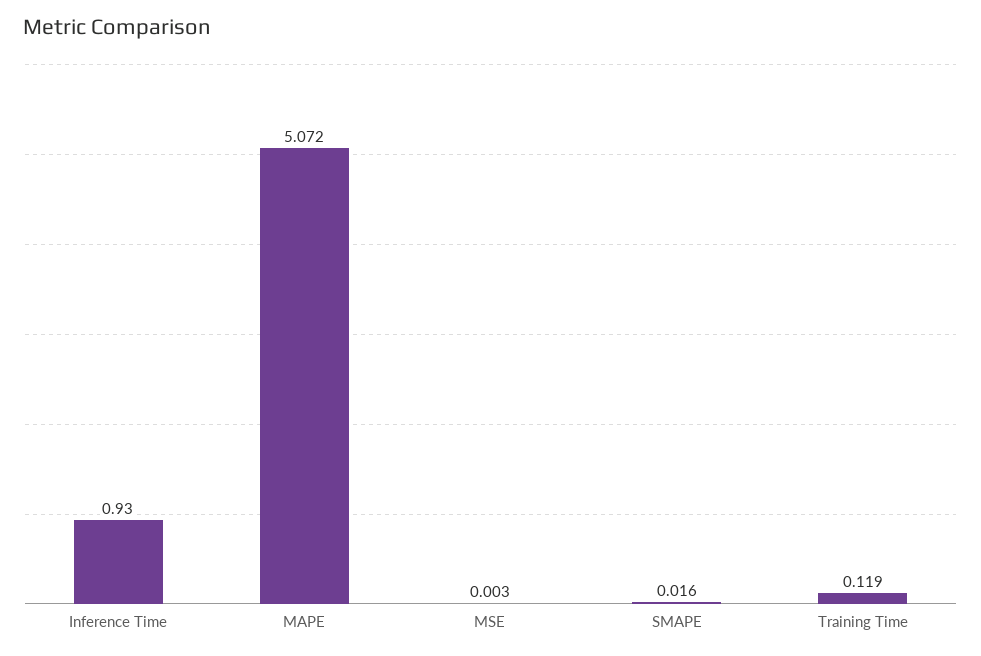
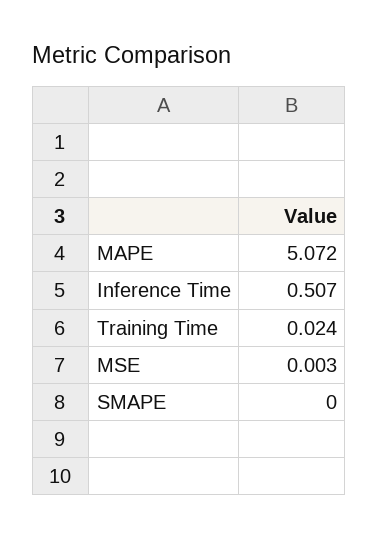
Inference Time: 0.93 -> 0.507
SMAPE: 0.016 -> 0
Training Time: 0.119 -> 0.024

